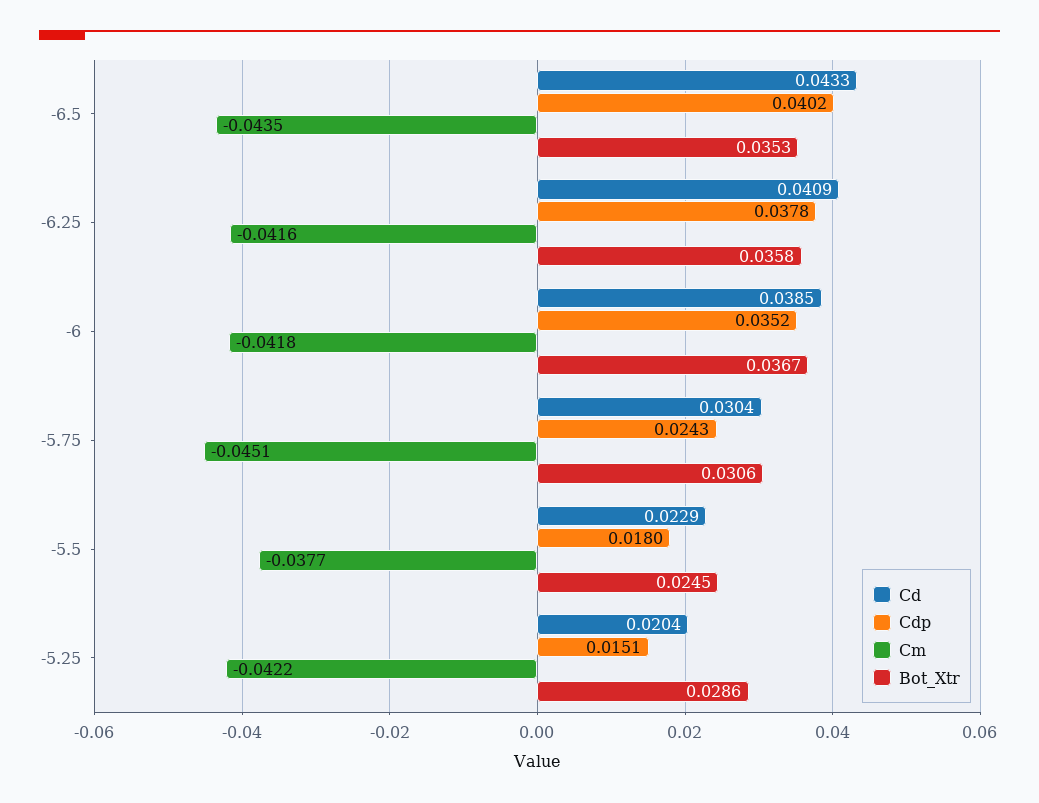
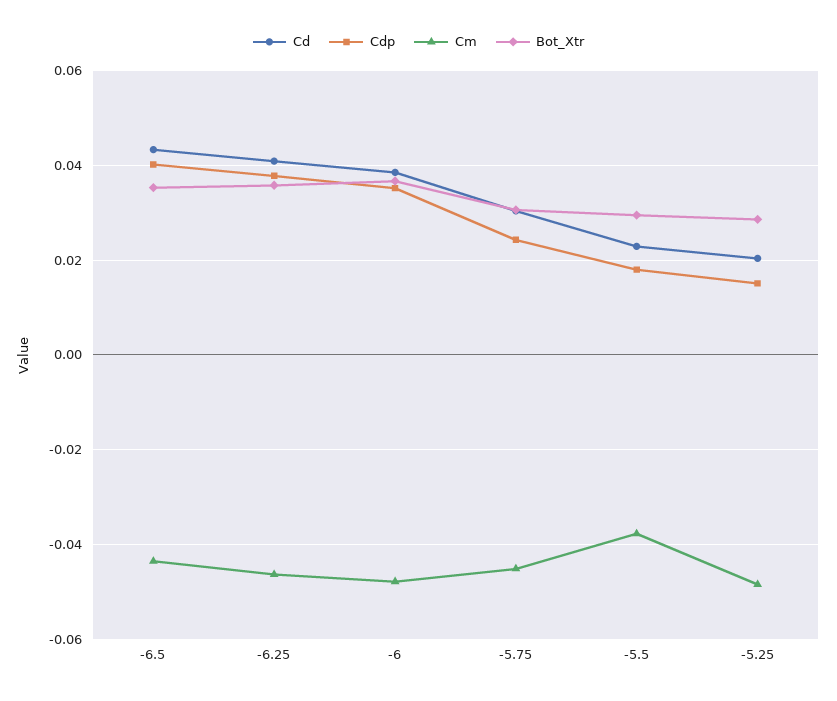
Cm, -6.25: -0.0416 -> -0.046
Cm, -6: -0.0418 -> -0.048
Bot_Xtr, -5.5: 0.0245 -> 0.03
Cm, -5.25: -0.0422 -> -0.048

